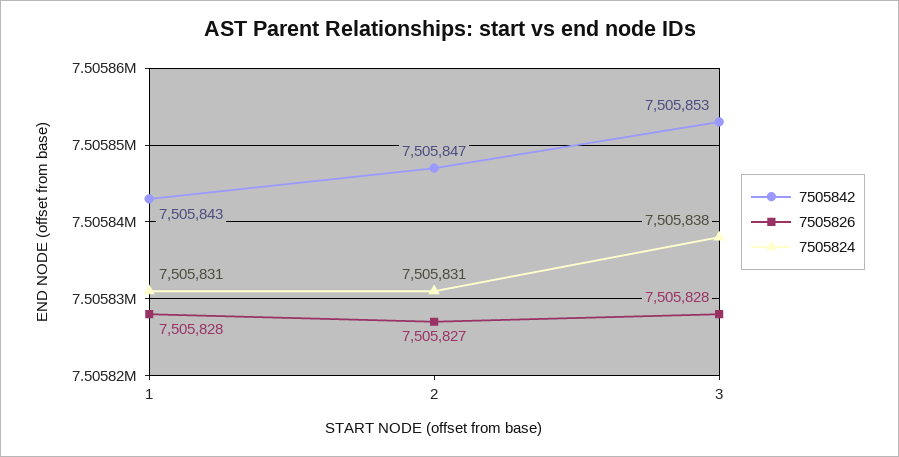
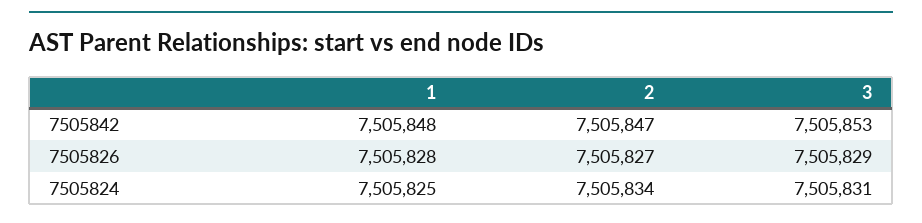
7505842, 1: 7505843 -> 7505848
7505824, 1: 7505831 -> 7505825
7505824, 2: 7505831 -> 7505834
7505826, 3: 7505828 -> 7505829
7505824, 3: 7505838 -> 7505831

